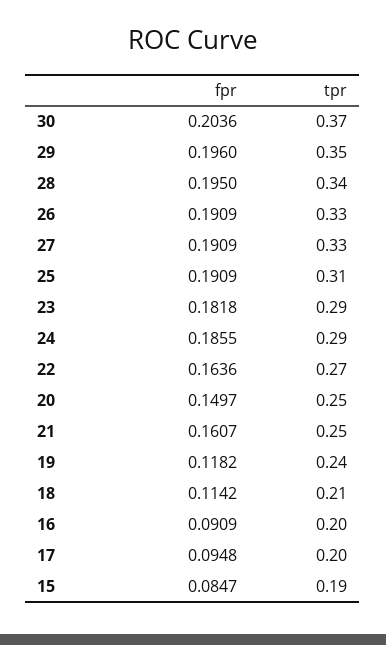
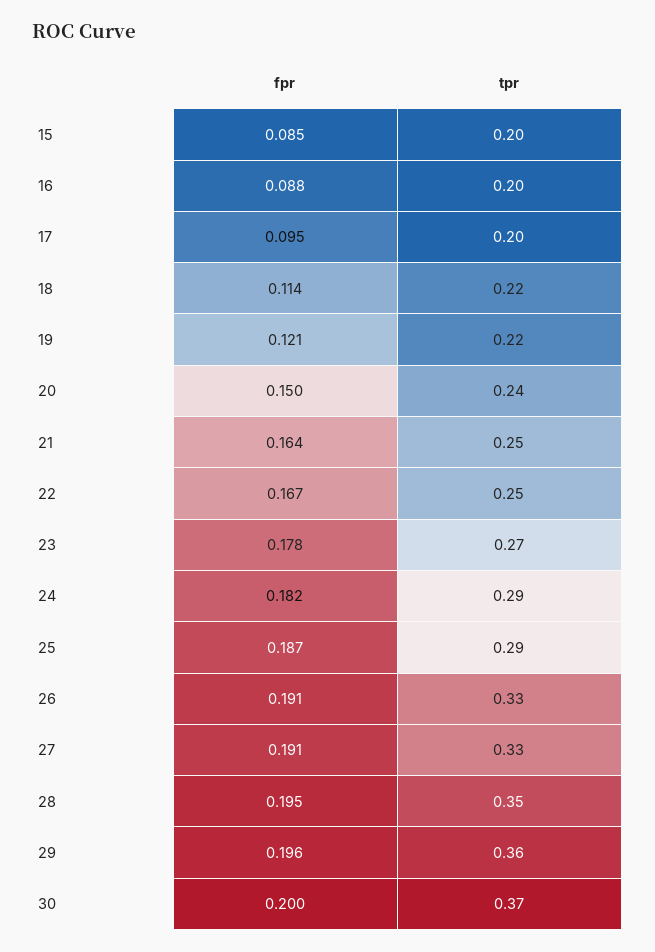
fpr, 30: 0.2036 -> 0.2
tpr, 29: 0.35 -> 0.36
tpr, 28: 0.34 -> 0.35
fpr, 25: 0.1909 -> 0.187
tpr, 25: 0.31 -> 0.29
fpr, 23: 0.1818 -> 0.178
tpr, 23: 0.29 -> 0.27
fpr, 24: 0.1855 -> 0.182
fpr, 22: 0.1636 -> 0.167
tpr, 22: 0.27 -> 0.25
tpr, 20: 0.25 -> 0.24
fpr, 21: 0.1607 -> 0.164
fpr, 19: 0.1182 -> 0.121
tpr, 19: 0.24 -> 0.22
tpr, 18: 0.21 -> 0.22
fpr, 16: 0.0909 -> 0.088
tpr, 15: 0.19 -> 0.2

